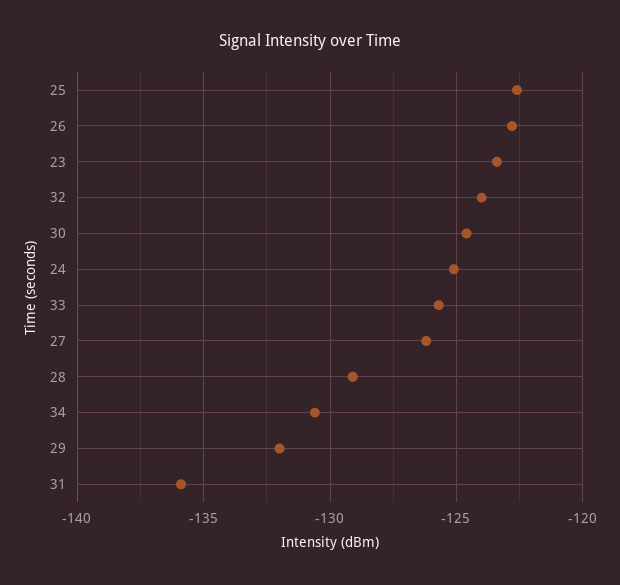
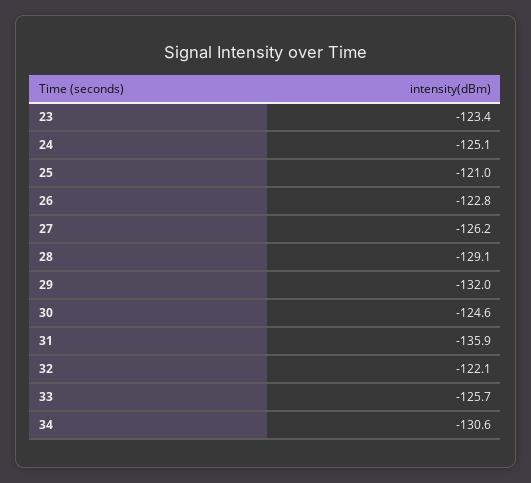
25: -122.5 -> -121
32: -124 -> -122.1

